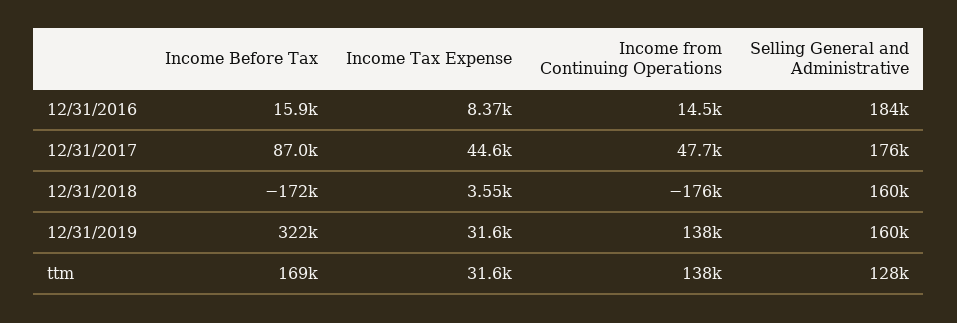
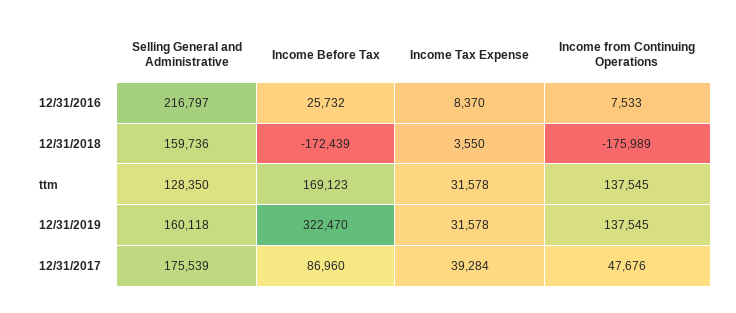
Income Before Tax, 12/31/2016: 15900 -> 25732
Income from Continuing Operations, 12/31/2016: 14500 -> 7533
Selling General and Administrative, 12/31/2016: 184000 -> 216797
Income Tax Expense, 12/31/2017: 44600 -> 39284

